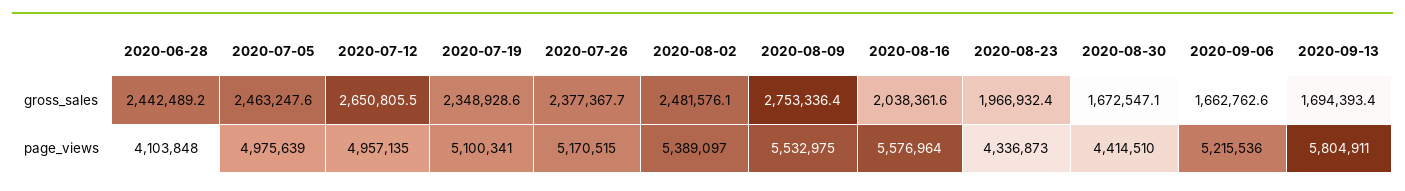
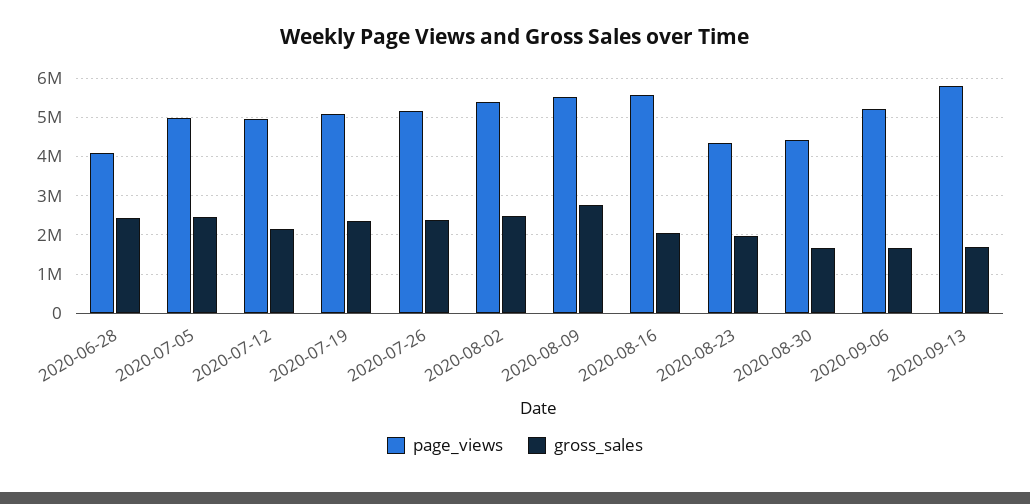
gross_sales, 2020-07-12: 2650805.5 -> 2200000

